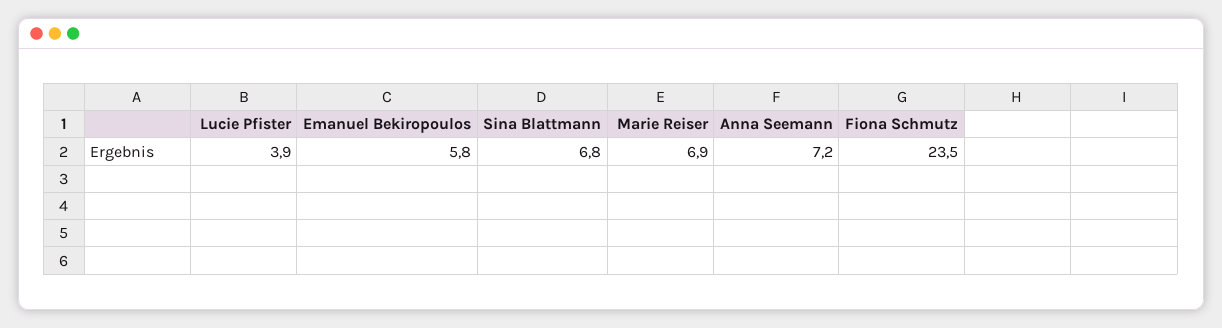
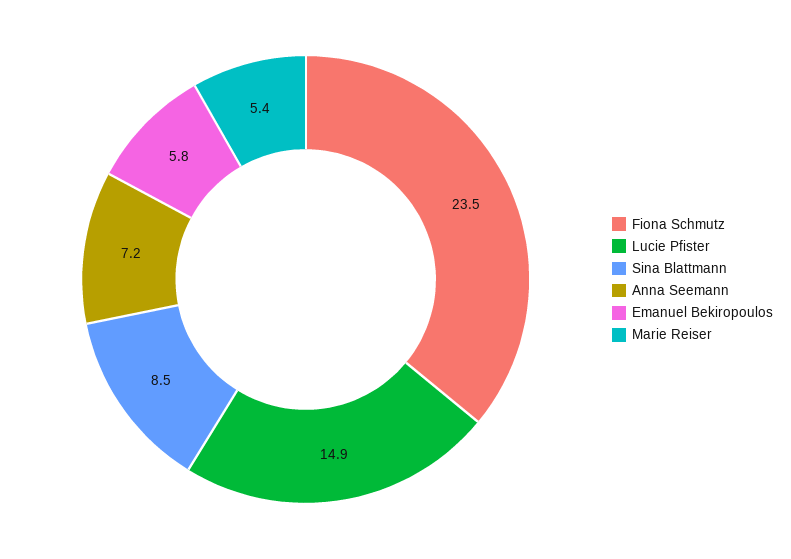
Lucie Pfister: 3.9 -> 14.9
Sina Blattmann: 6.8 -> 8.5
Marie Reiser: 6.9 -> 5.4

